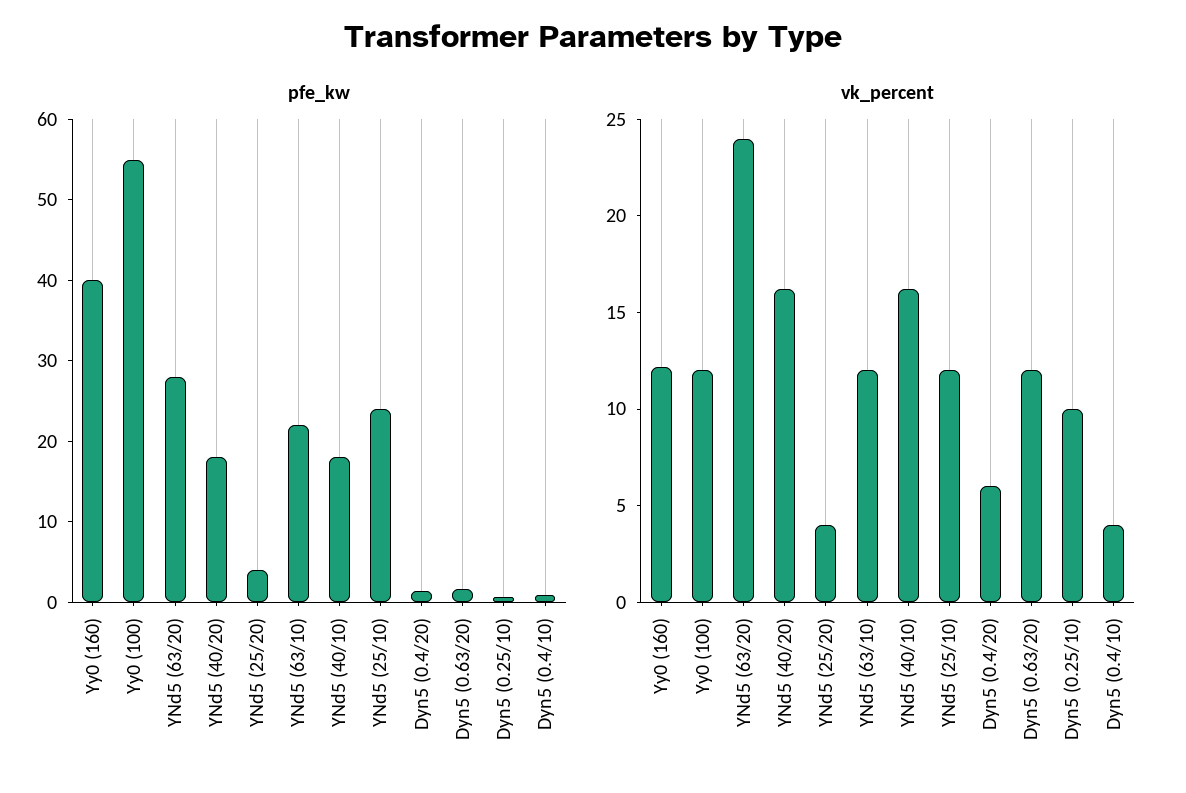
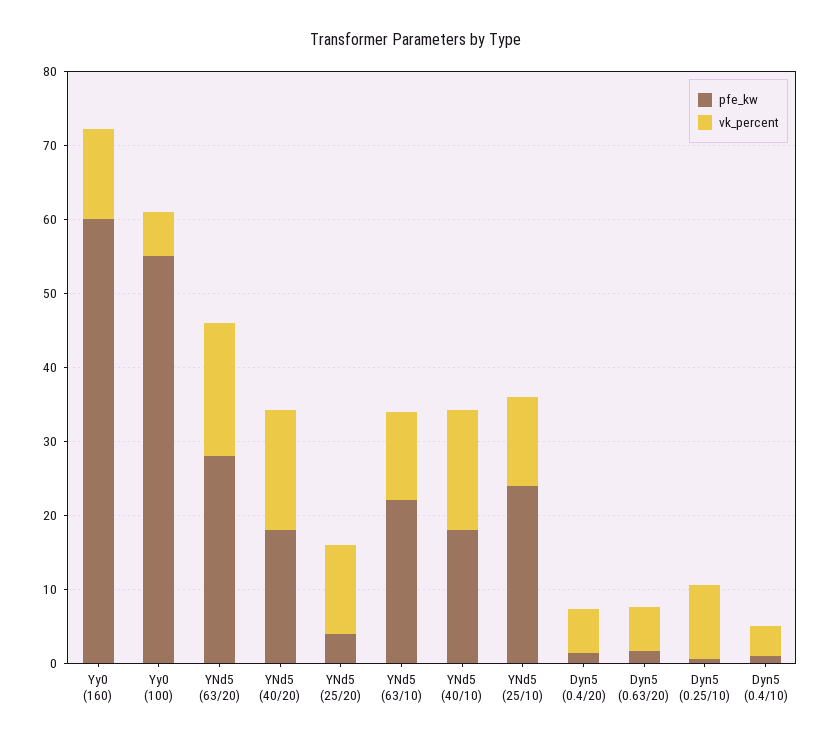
pfe_kw, Yy0 (160): 40 -> 60
vk_percent, Yy0 (100): 12 -> 6
vk_percent, YNd5 (63/20): 24 -> 18
vk_percent, YNd5 (25/20): 4 -> 12
vk_percent, Dyn5 (0.63/20): 12 -> 6

